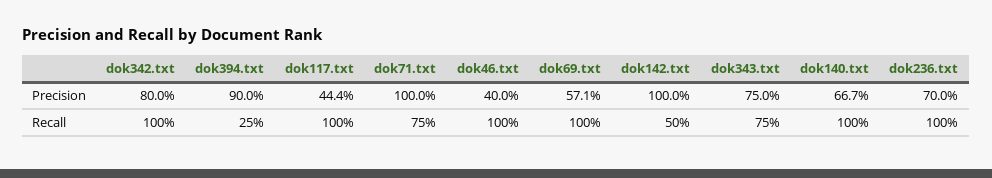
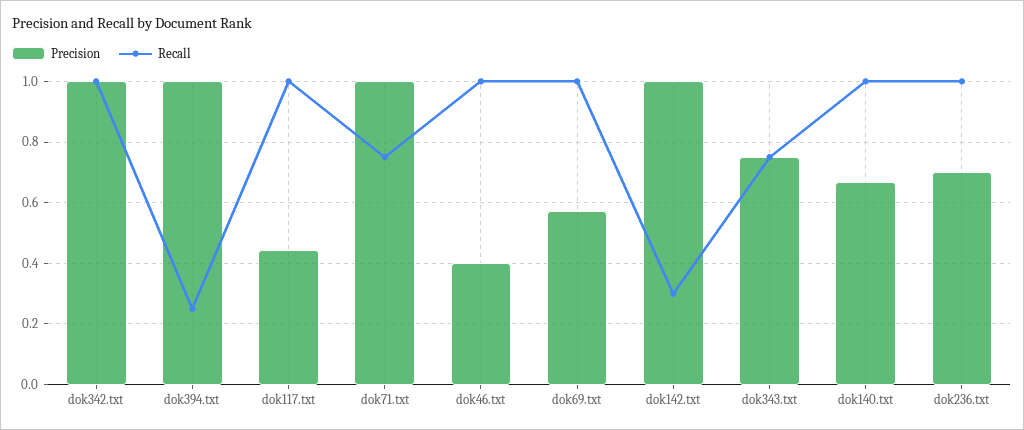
Precision, dok342.txt: 0.8 -> 1
Precision, dok394.txt: 0.9 -> 1
Recall, dok142.txt: 0.5 -> 0.3

